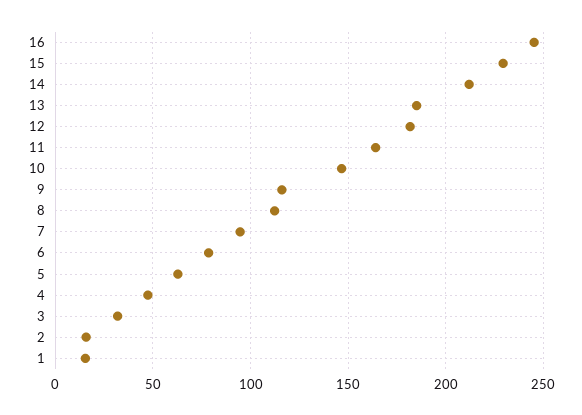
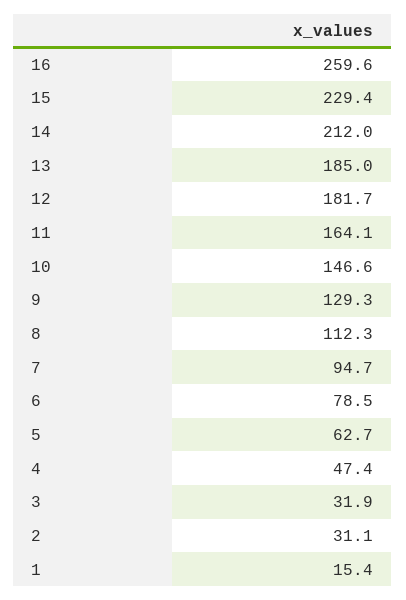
16: 245 -> 259.6
9: 115 -> 129.3
2: 15 -> 31.1

